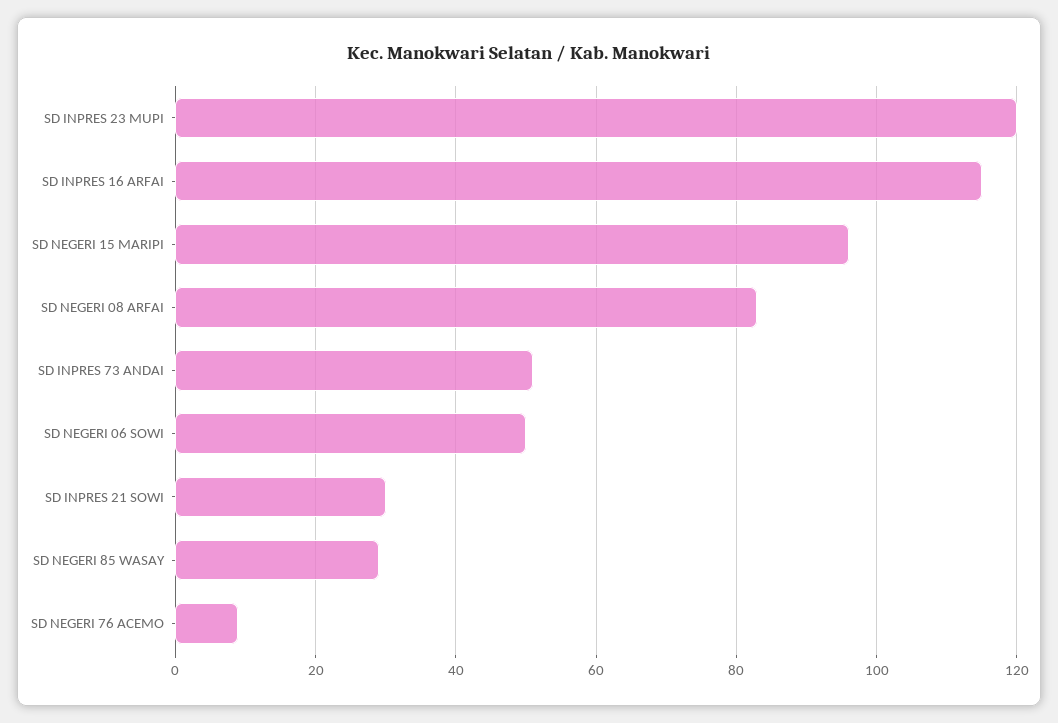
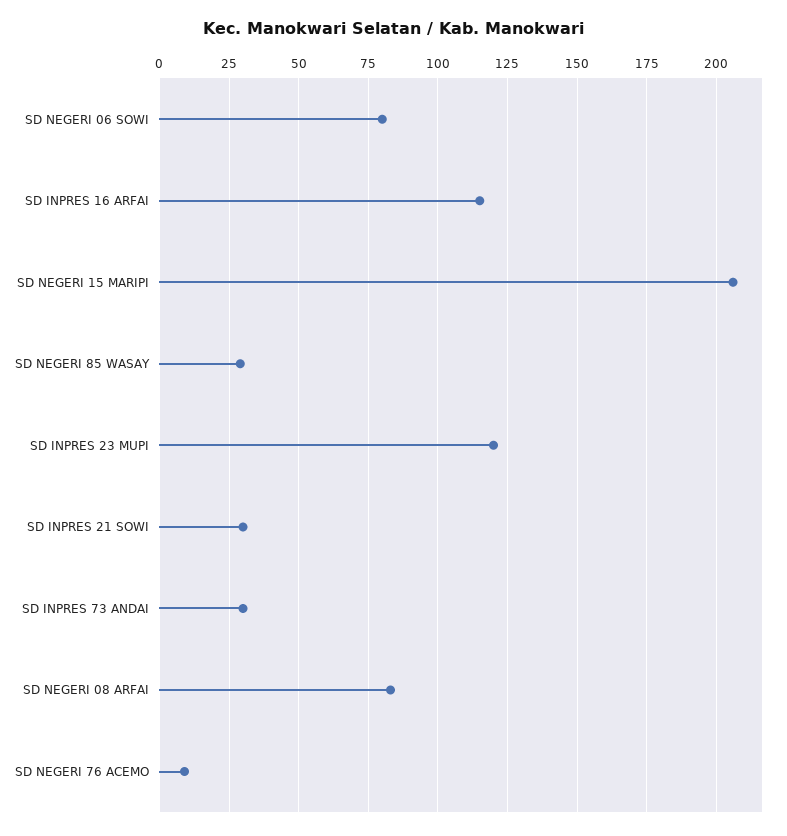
SD NEGERI 15 MARIPI: 95 -> 205
SD INPRES 73 ANDAI: 50 -> 30
SD NEGERI 06 SOWI: 50 -> 80

